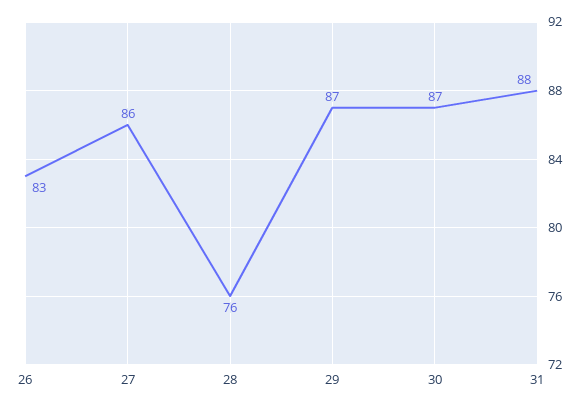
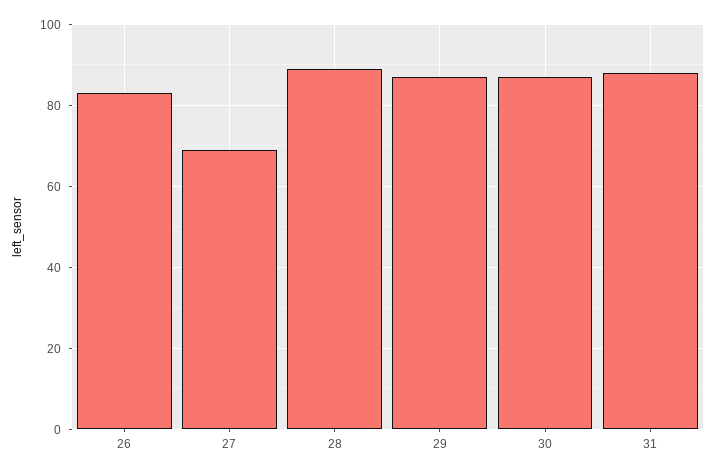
27: 86 -> 70
28: 76 -> 90

